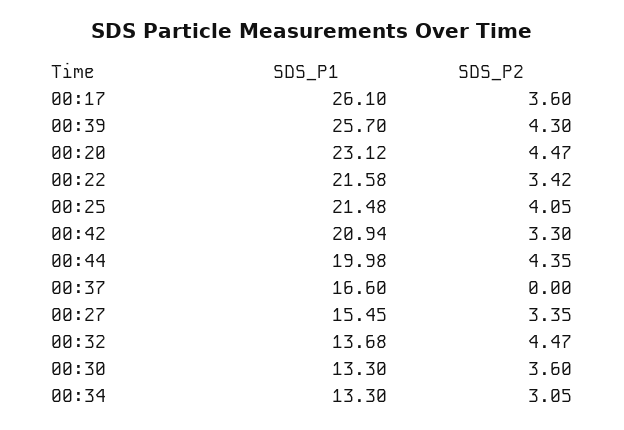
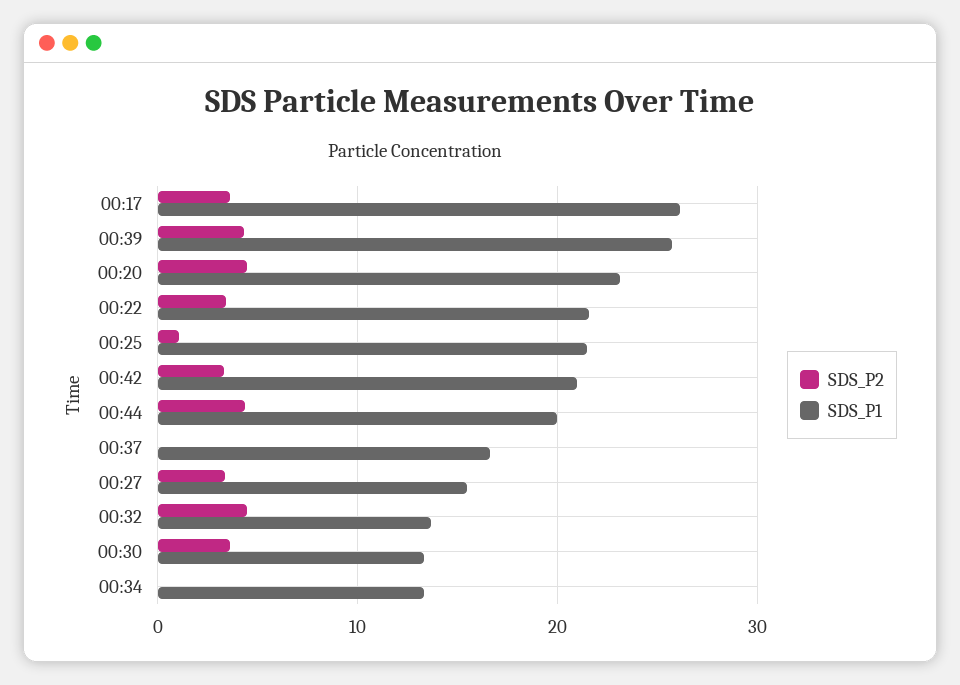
SDS_P2, 00:25: 4.05 -> 1
SDS_P2, 00:34: 3.05 -> 0

